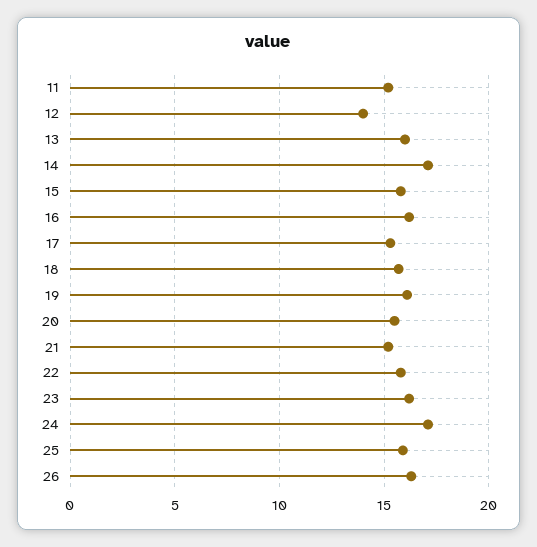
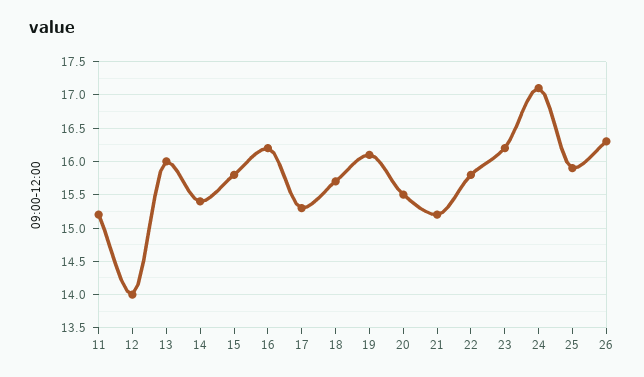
14: 17 -> 15.4

